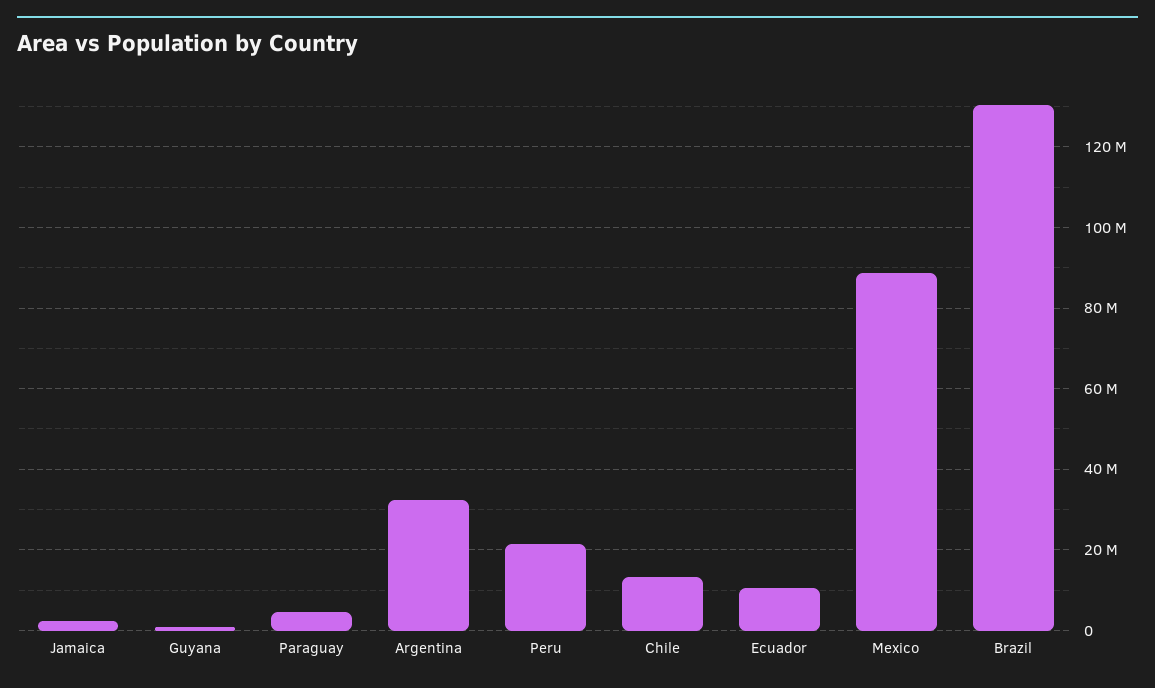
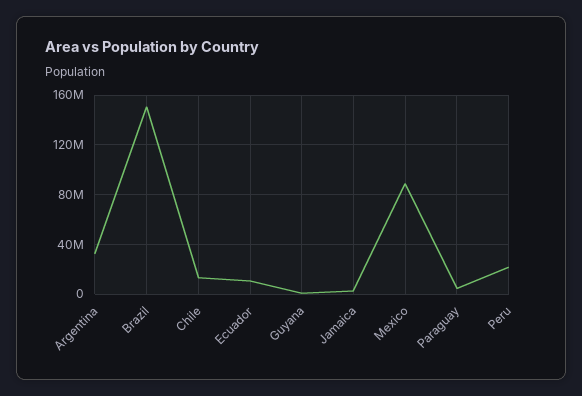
Brazil: 130000000 -> 150000000

